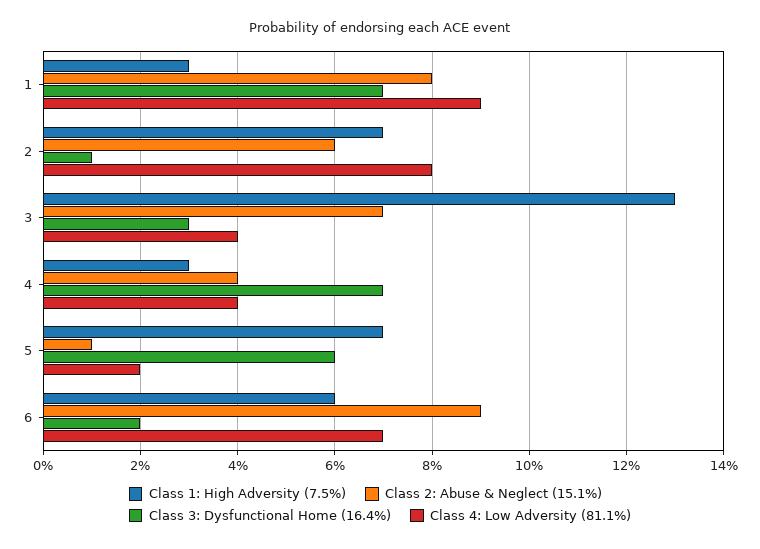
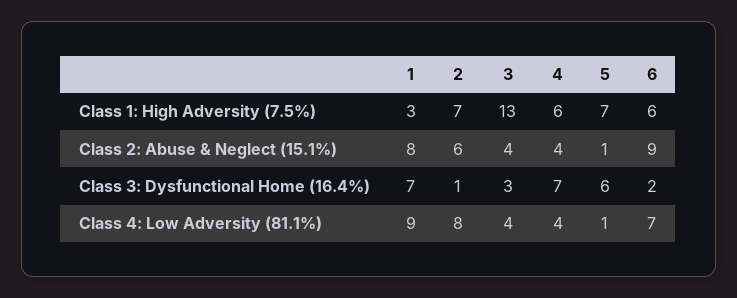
Class 2: Abuse & Neglect (15.1%), 3: 7 -> 4
Class 1: High Adversity (7.5%), 4: 3 -> 6
Class 4: Low Adversity (81.1%), 5: 2 -> 1

